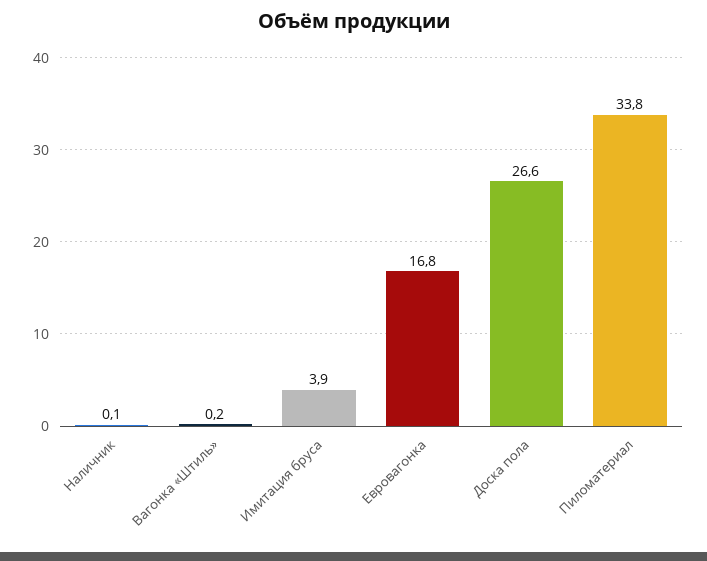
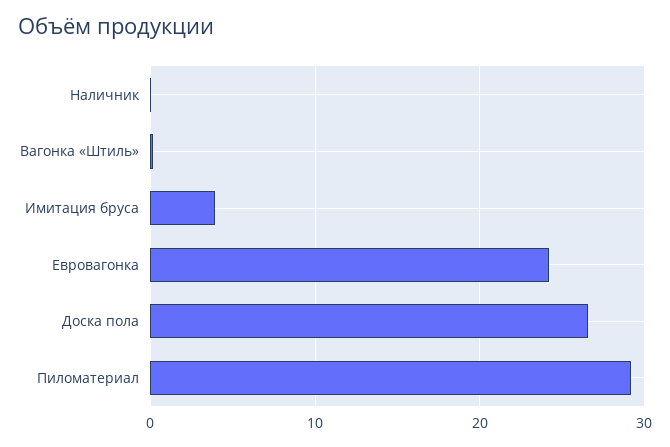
Евровагонка: 16.8 -> 24
Пиломатериал: 33.8 -> 29

